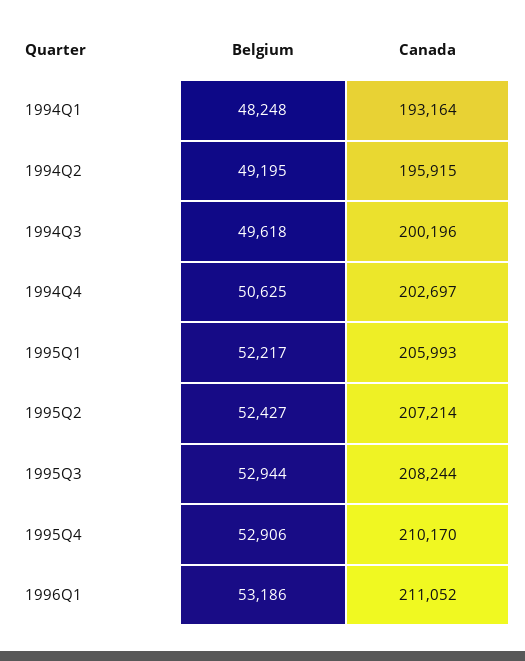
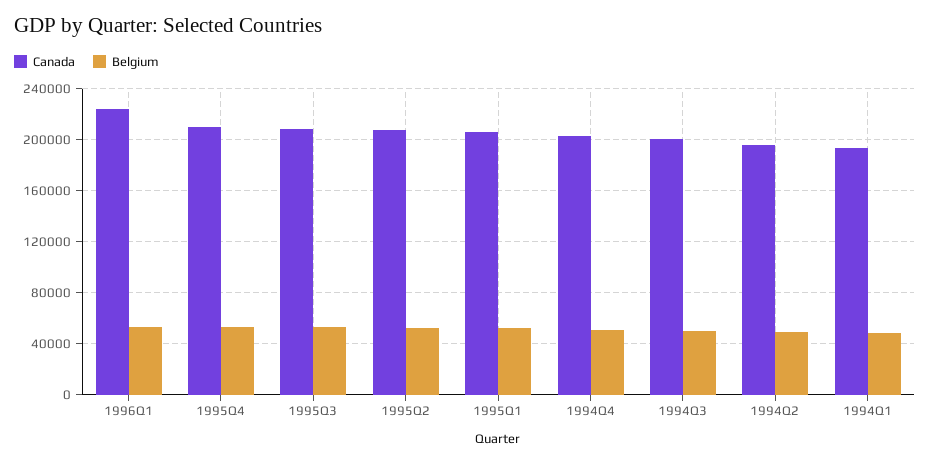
Canada, 1996Q1: 211052 -> 225000

